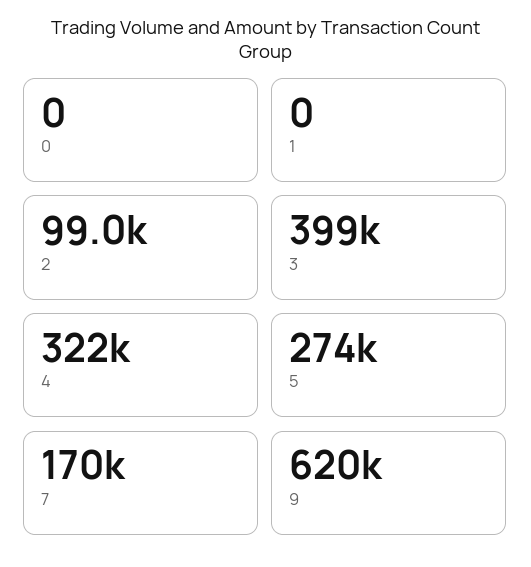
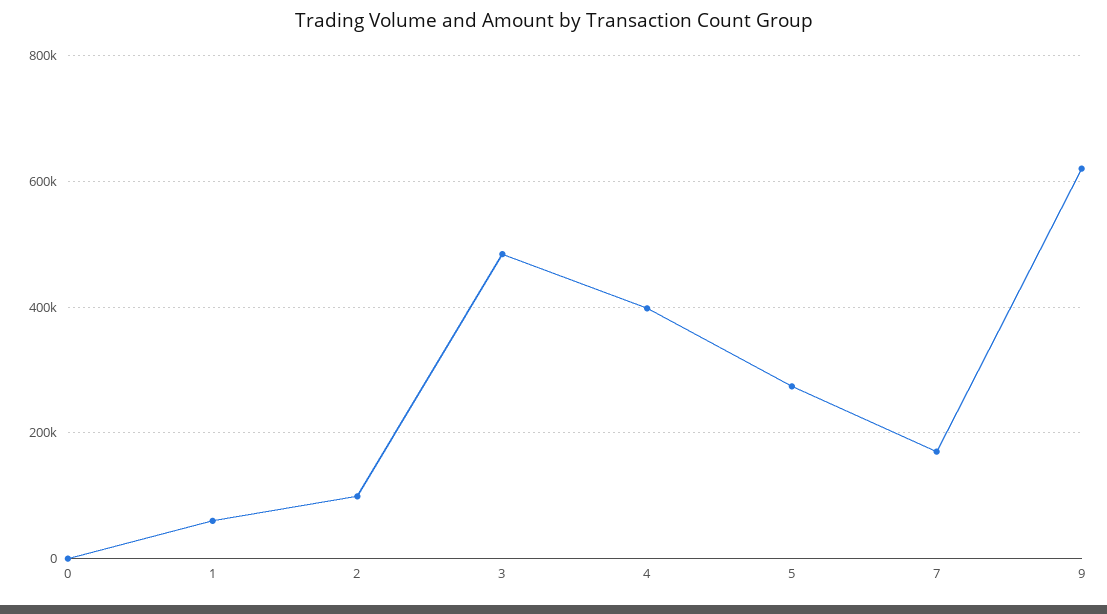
1: 0 -> 60000
3: 399000 -> 480000
4: 322000 -> 400000

